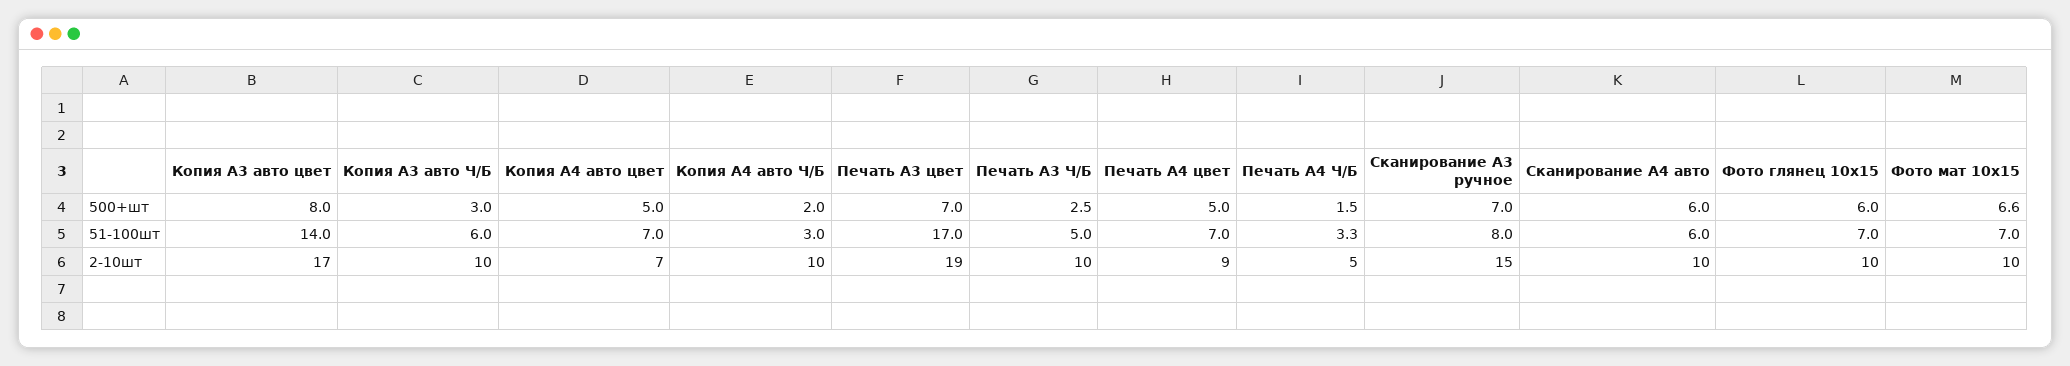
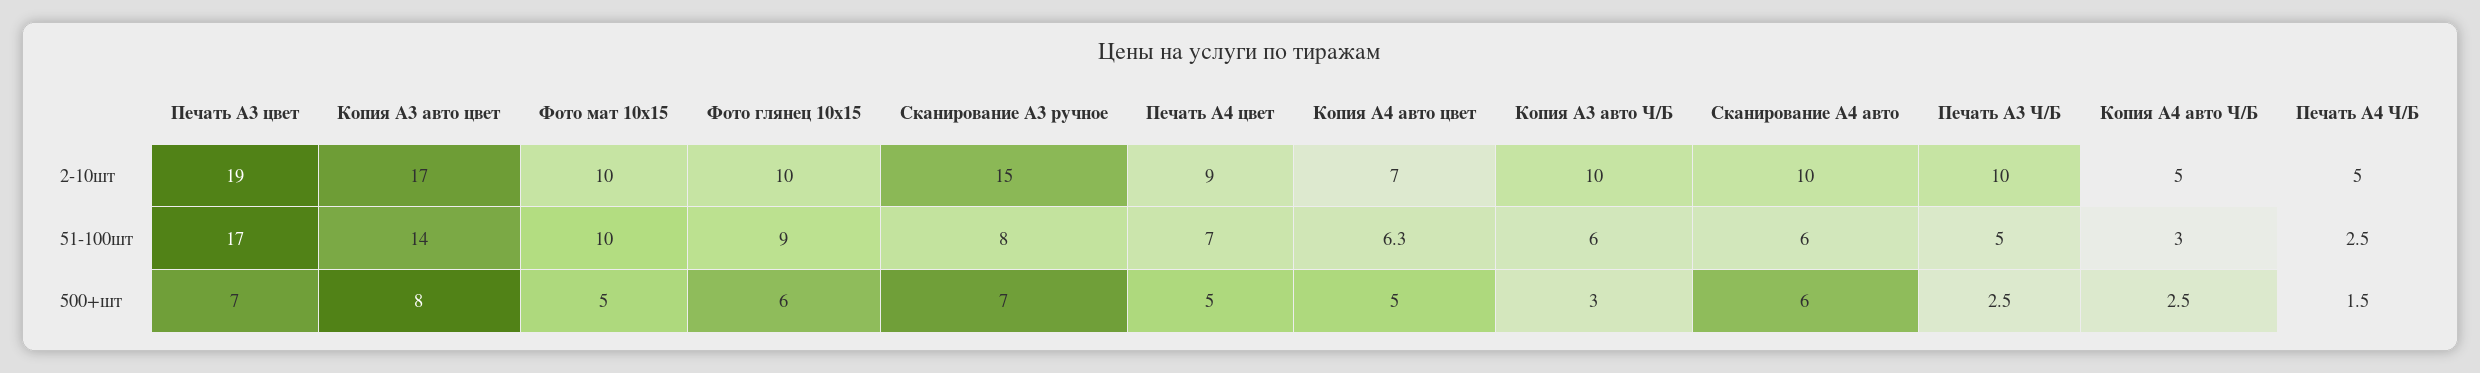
Копия А4 авто Ч/Б, 500+шт: 2 -> 2.5
Фото мат 10х15, 500+шт: 6.6 -> 5
Копия А4 авто цвет, 51-100шт: 7 -> 6.3
Печать А4 Ч/Б, 51-100шт: 3.3 -> 2.5
Фото глянец 10х15, 51-100шт: 7 -> 9
Фото мат 10х15, 51-100шт: 7 -> 10
Копия А4 авто Ч/Б, 2-10шт: 10 -> 5

